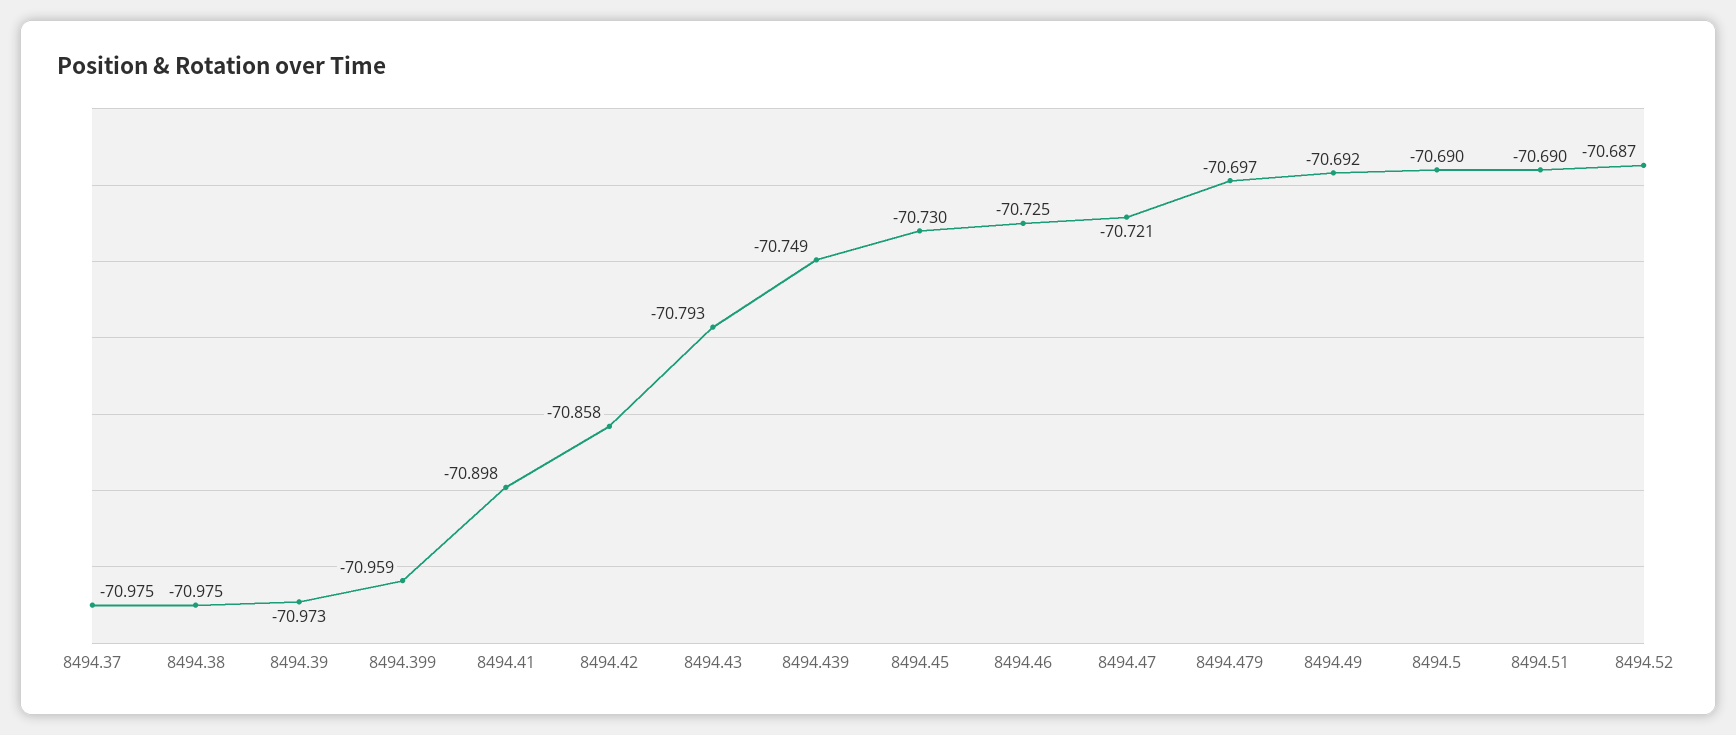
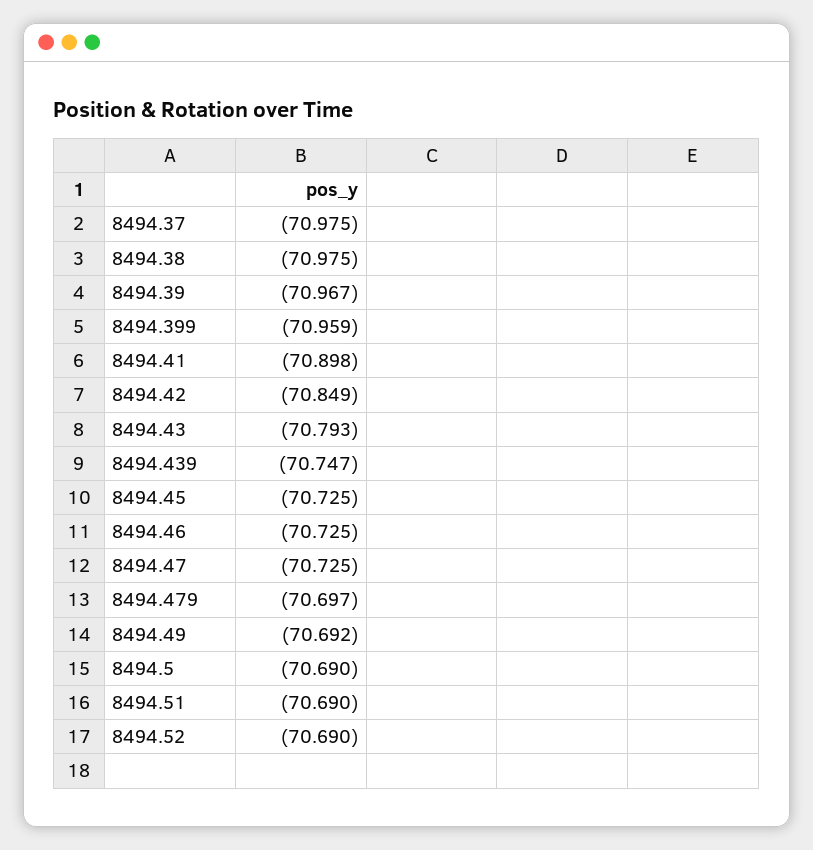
8494.39: -70.973 -> -70.967
8494.42: -70.858 -> -70.849
8494.439: -70.749 -> -70.747
8494.45: -70.73 -> -70.725
8494.47: -70.721 -> -70.725
8494.52: -70.687 -> -70.69

